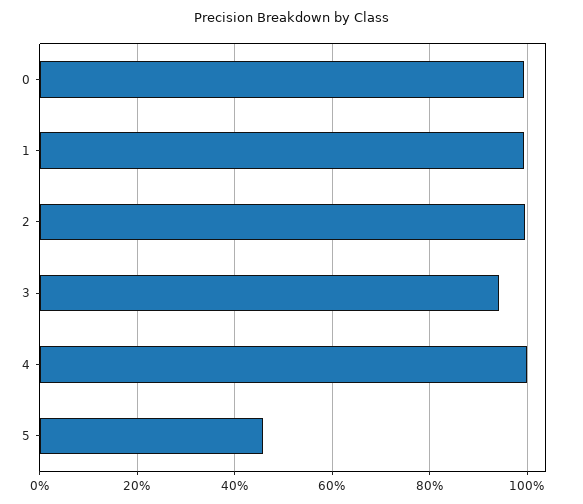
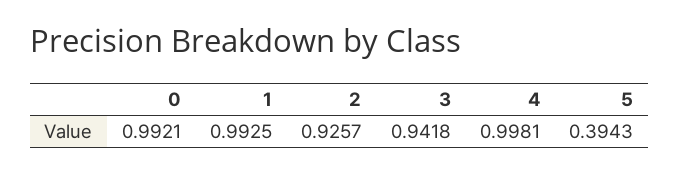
2: 1 -> 0.9257
5: 0.46 -> 0.3943

